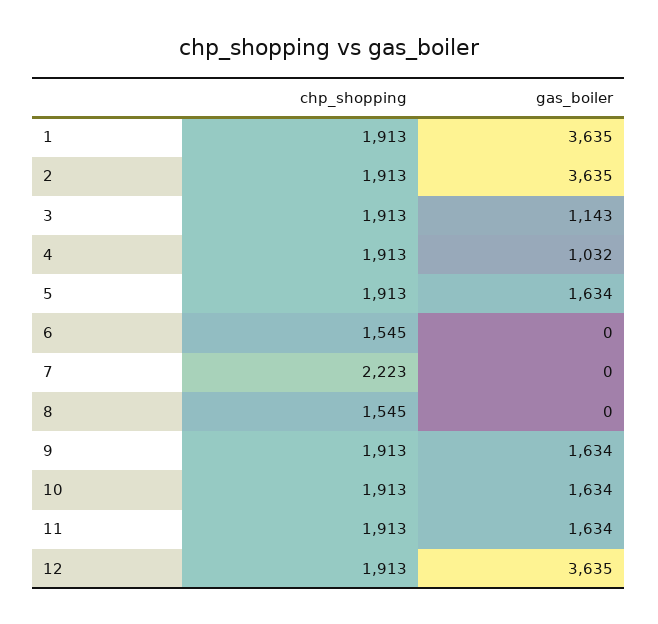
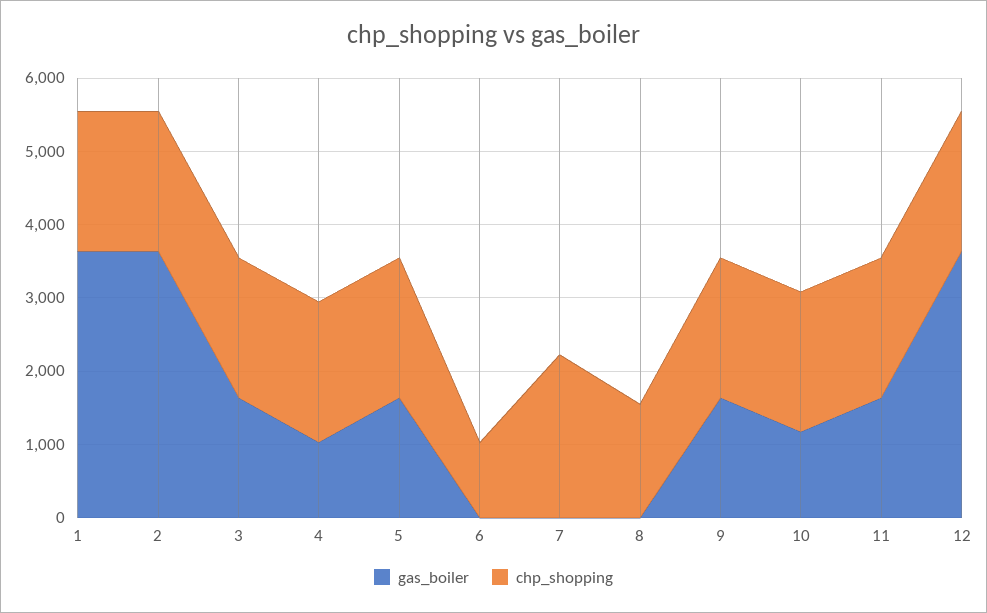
gas_boiler, 3: 1143 -> 1600
chp_shopping, 6: 1545 -> 1000
gas_boiler, 10: 1634 -> 1200

